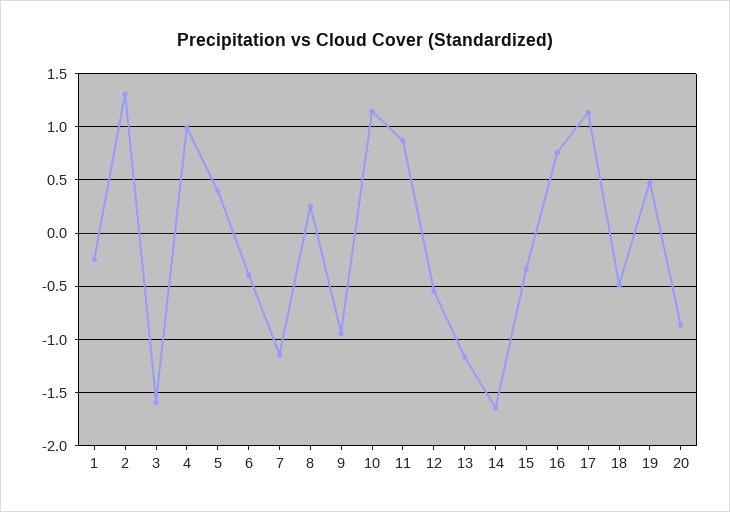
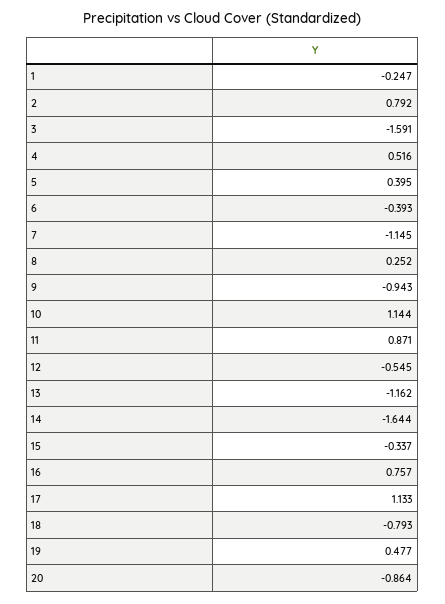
2: 1.3 -> 0.792
4: 1 -> 0.516
18: -0.5 -> -0.793

